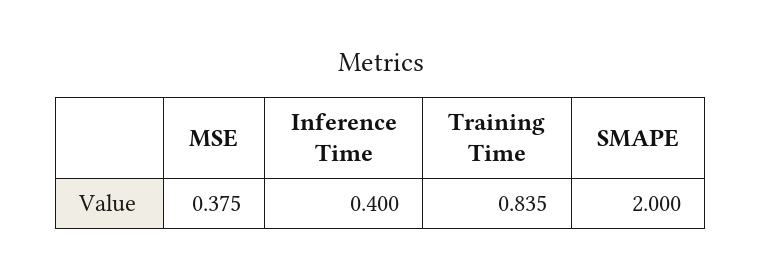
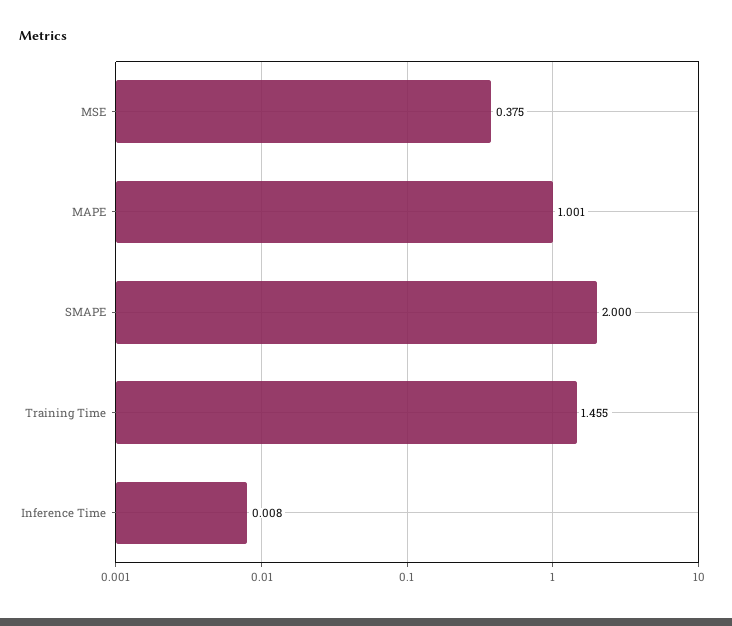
Inference Time: 0.4 -> 0.008
Training Time: 0.835 -> 1.455
MAPE: none -> 1.001

